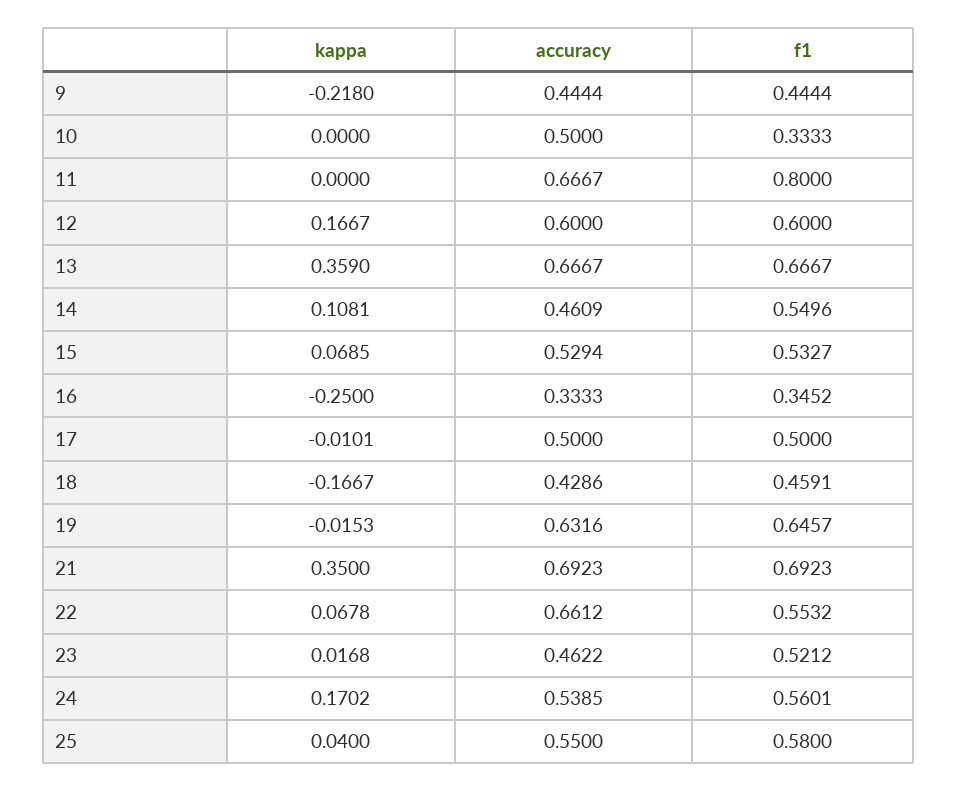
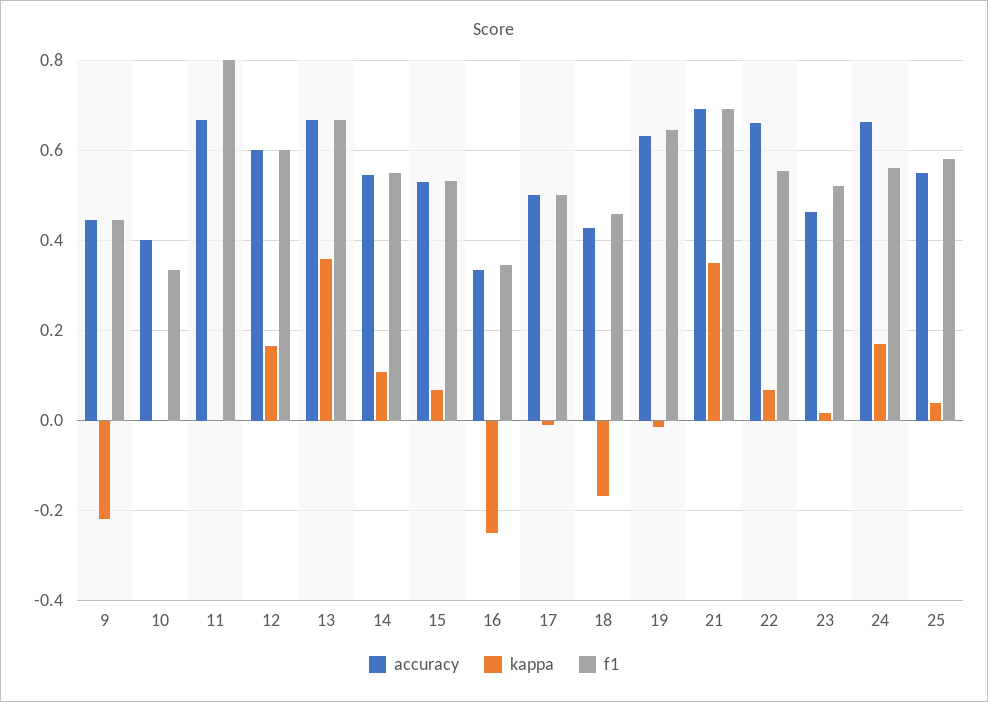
accuracy, 10: 0.5 -> 0.4
accuracy, 14: 0.4609 -> 0.54
accuracy, 24: 0.5385 -> 0.66

